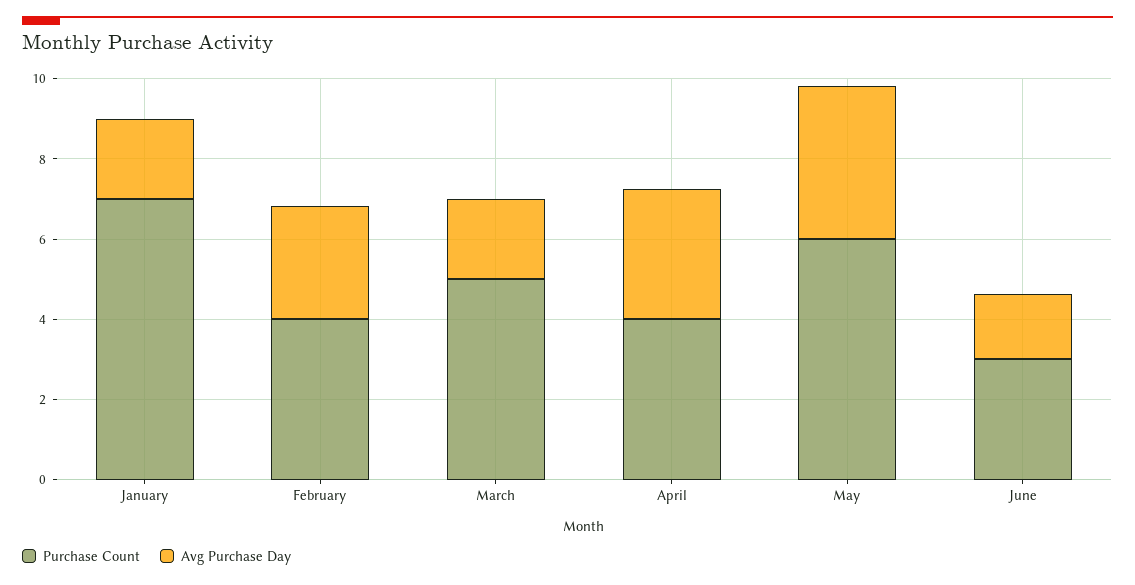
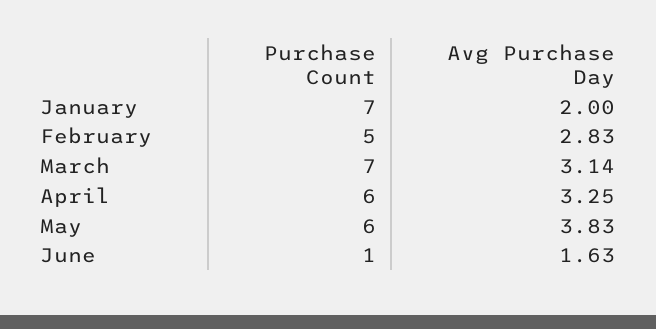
Purchase Count, February: 4 -> 5
Purchase Count, March: 5 -> 7
Avg Purchase Day, March: 2 -> 3.14
Purchase Count, April: 4 -> 6
Purchase Count, June: 3 -> 1

